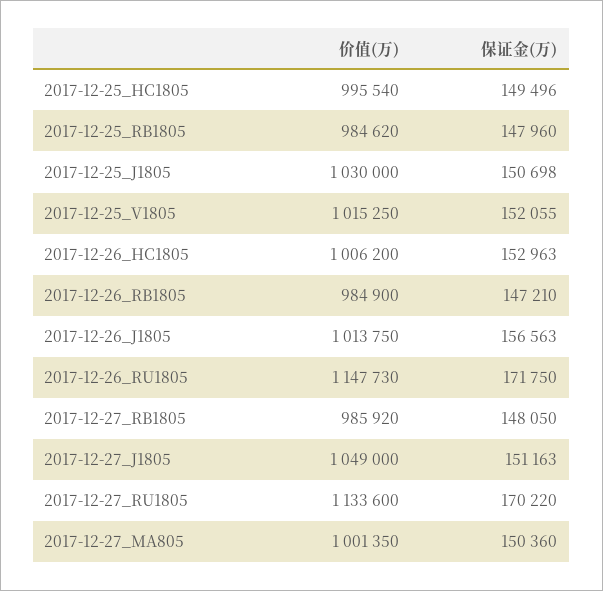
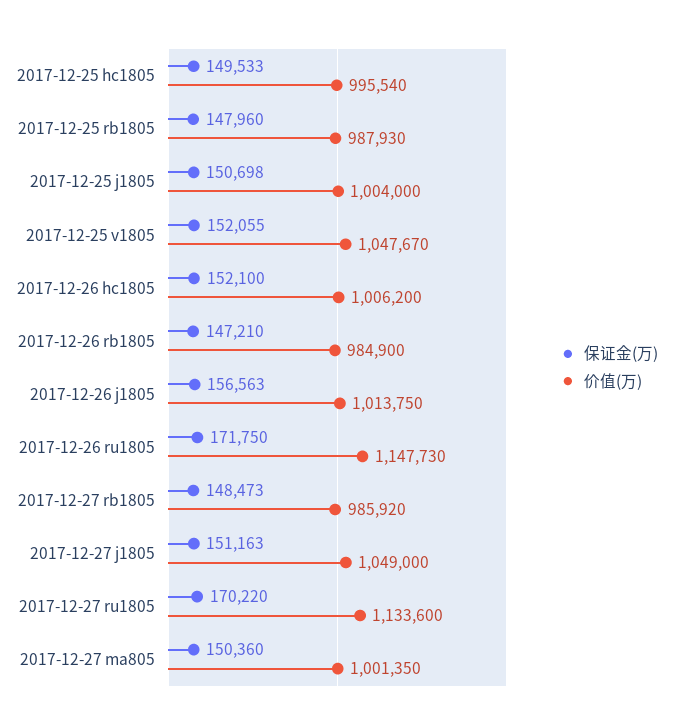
保证金(万), 2017-12-25_HC1805: 149496 -> 149533
价值(万), 2017-12-25_RB1805: 984620 -> 987930
价值(万), 2017-12-25_J1805: 1030000 -> 1004000
价值(万), 2017-12-25_V1805: 1015250 -> 1047670
保证金(万), 2017-12-26_HC1805: 152963 -> 152100
保证金(万), 2017-12-27_RB1805: 148050 -> 148473

